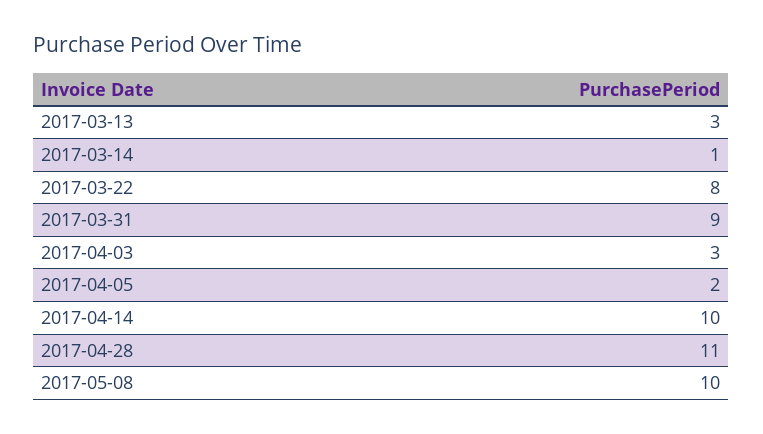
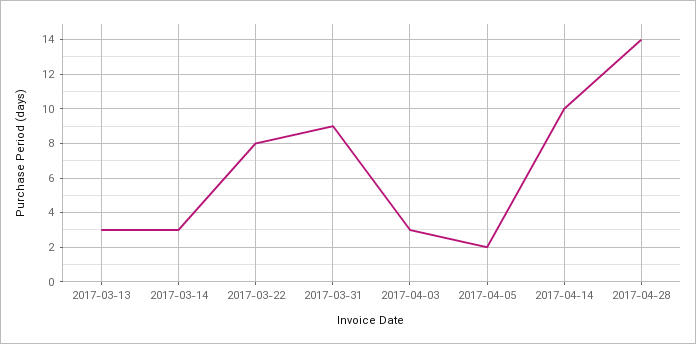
2017-03-14: 1 -> 3
2017-04-28: 11 -> 14
2017-05-08: 10 -> none

